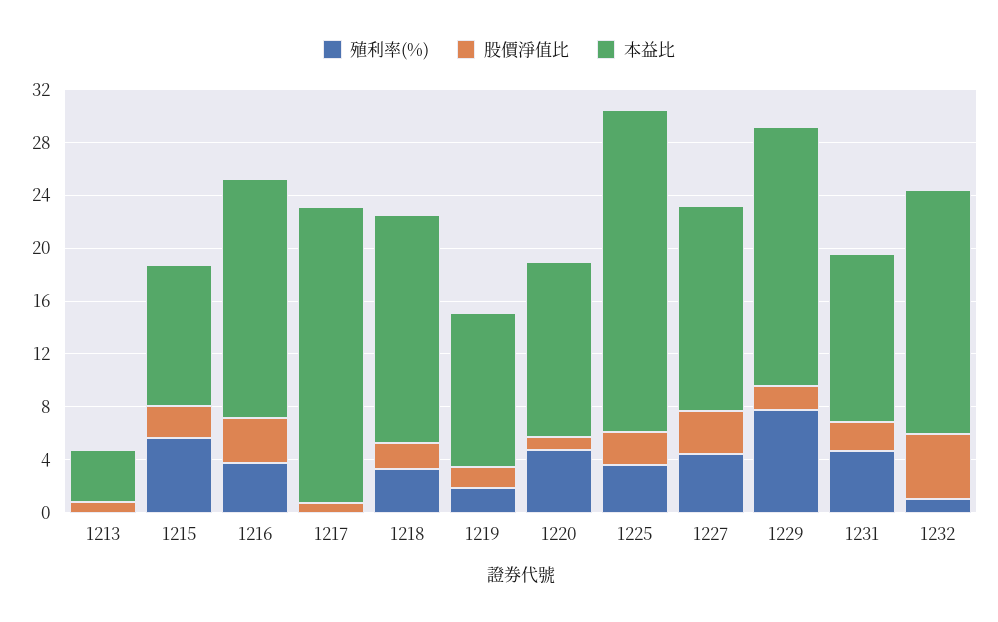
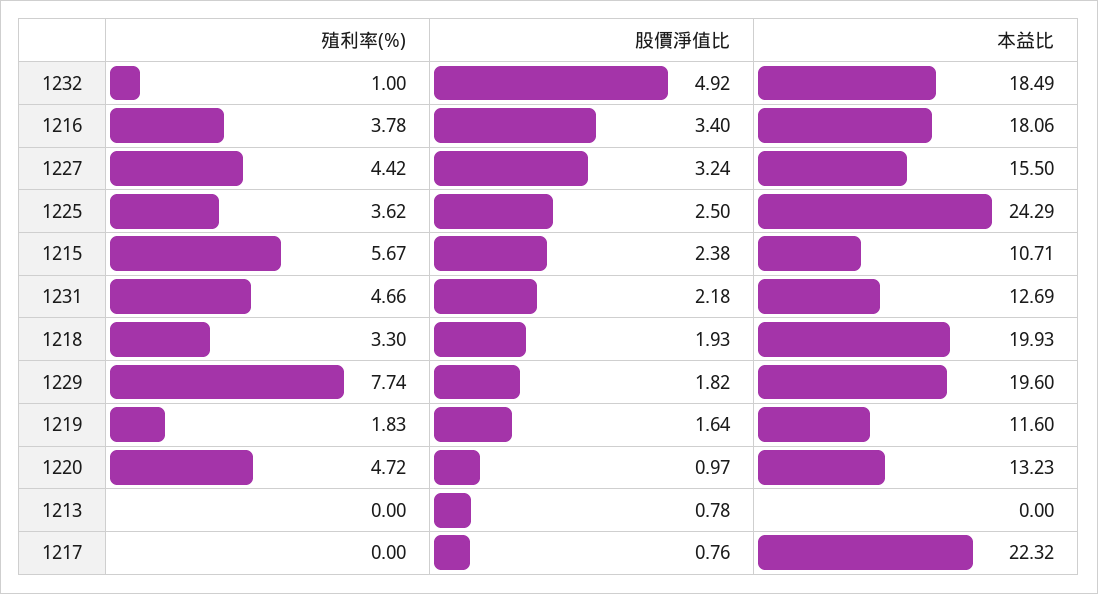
本益比, 1213: 4 -> 0
本益比, 1218: 17 -> 19.93

